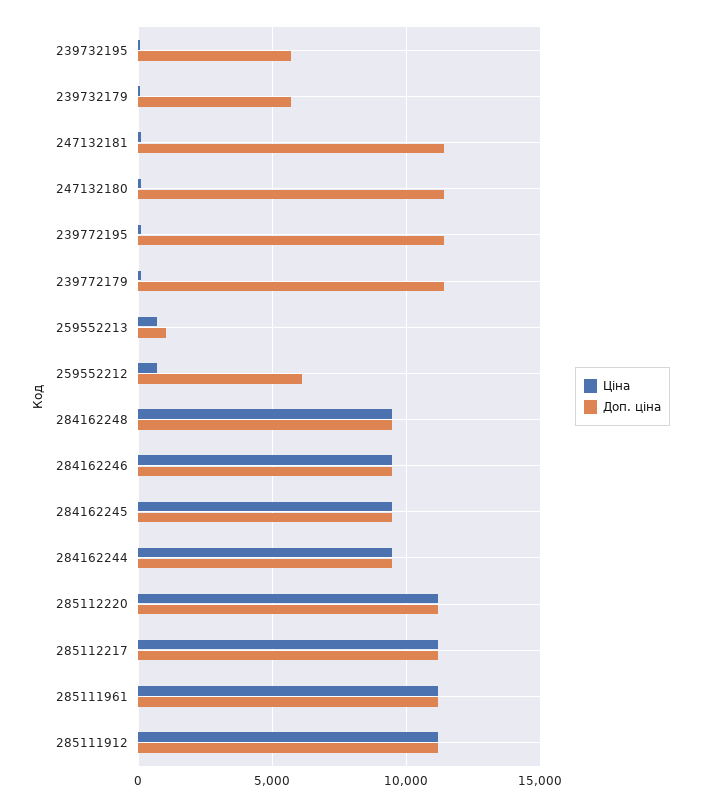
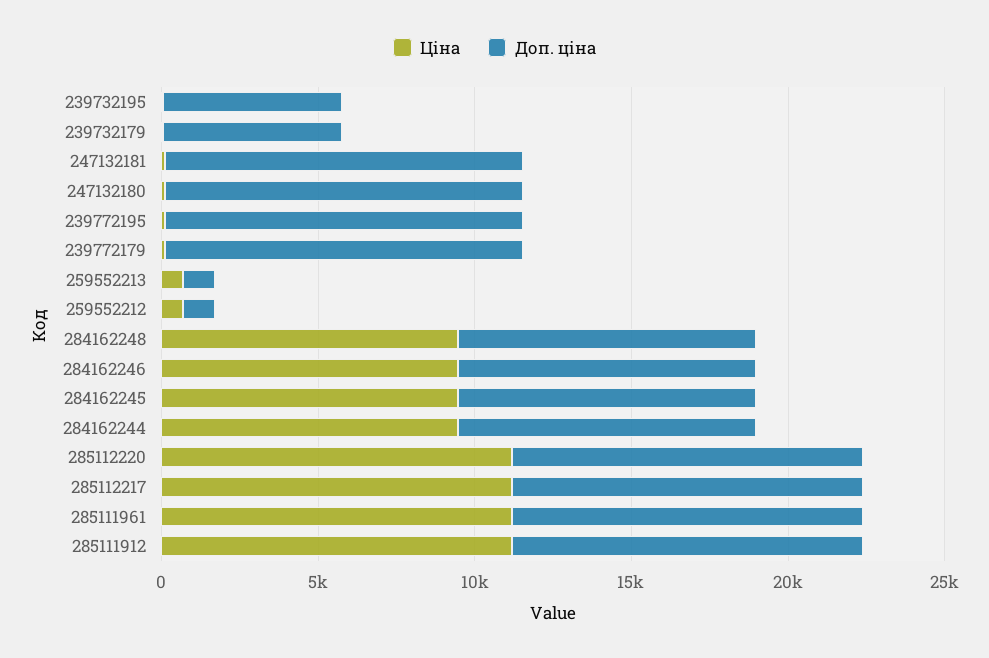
Доп. ціна, 259552212: 6000 -> 1000

